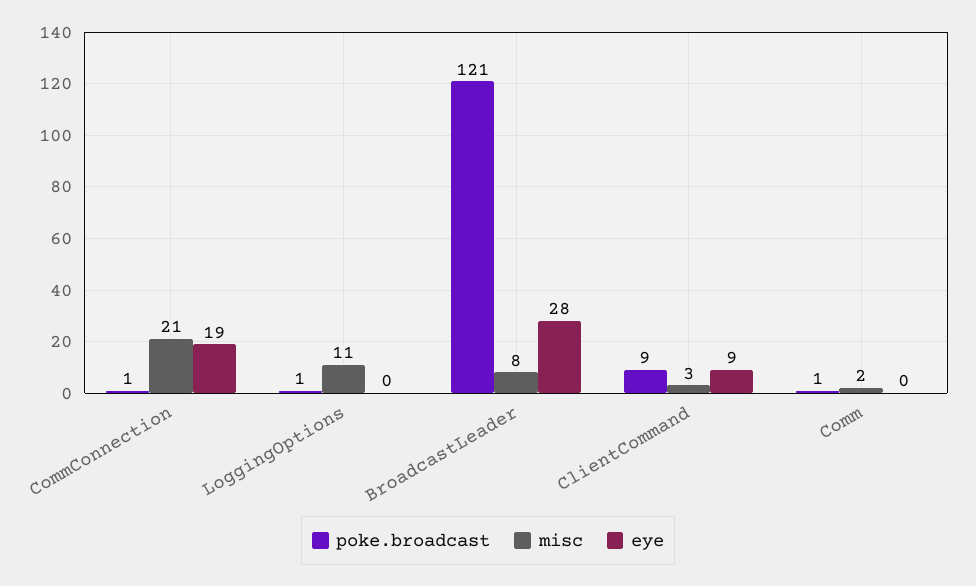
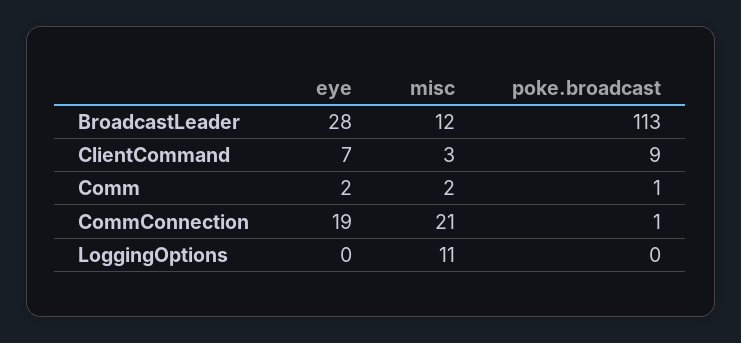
poke.broadcast, LoggingOptions: 1 -> 0
poke.broadcast, BroadcastLeader: 121 -> 113
misc, BroadcastLeader: 8 -> 12
eye, ClientCommand: 9 -> 7
eye, Comm: 0 -> 2

